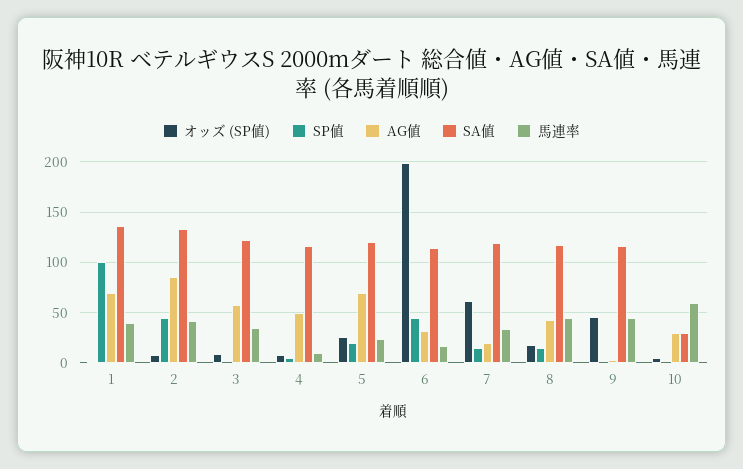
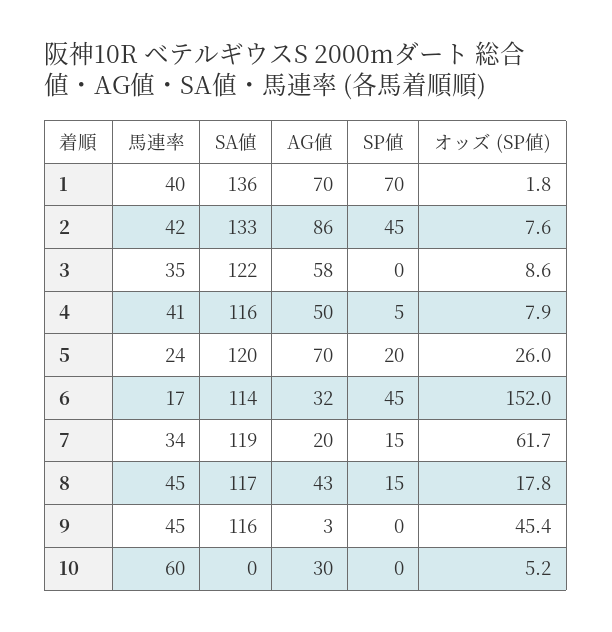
SP値, 1: 100 -> 70
馬連率, 4: 10 -> 41
オッズ (SP値), 6: 200 -> 152
SA値, 10: 30 -> 0

